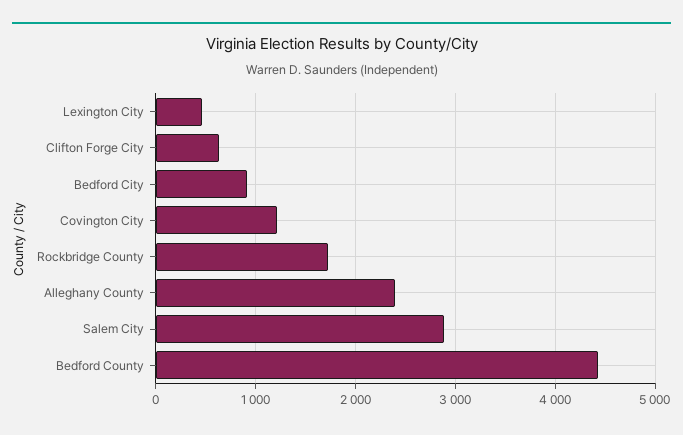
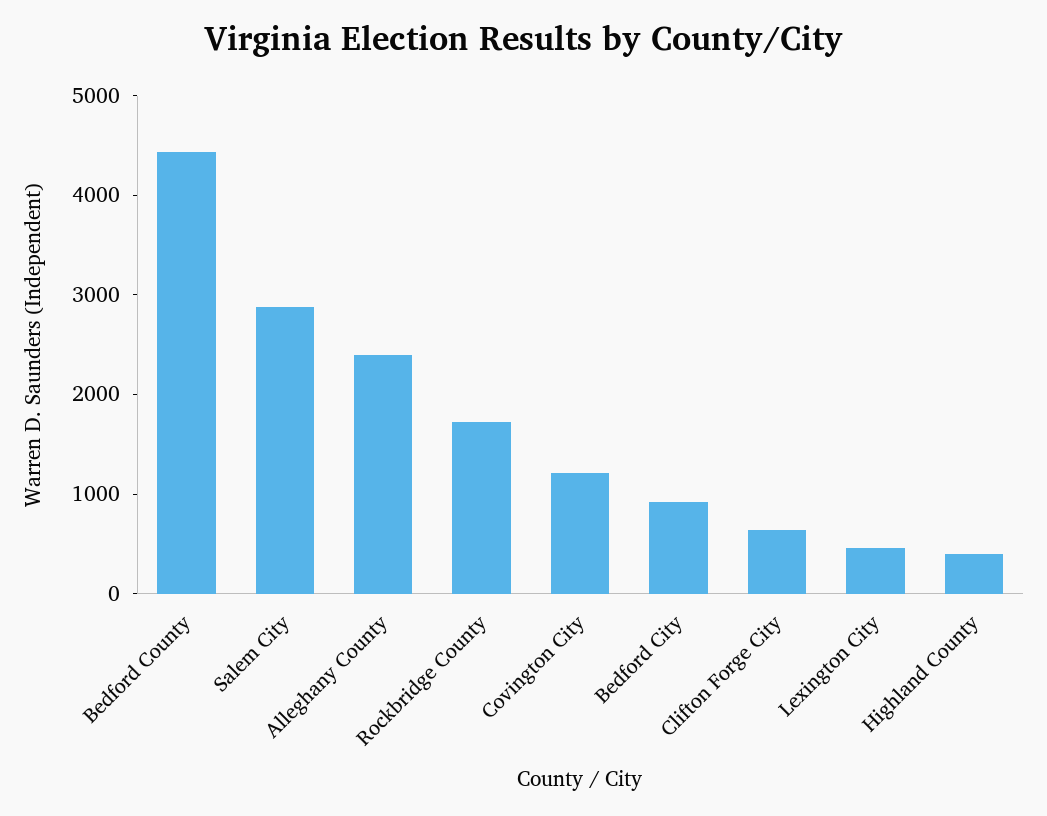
Highland County: none -> 400

